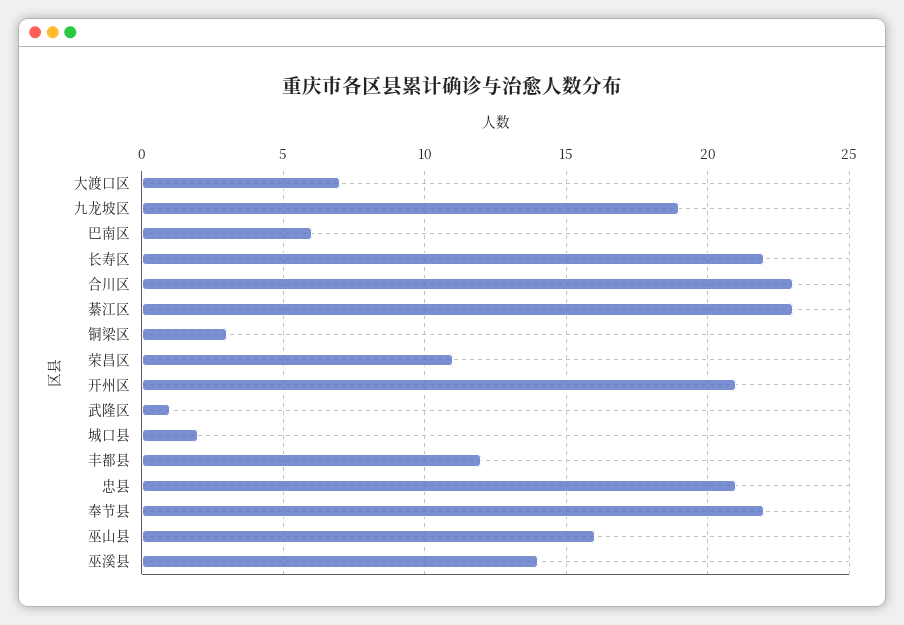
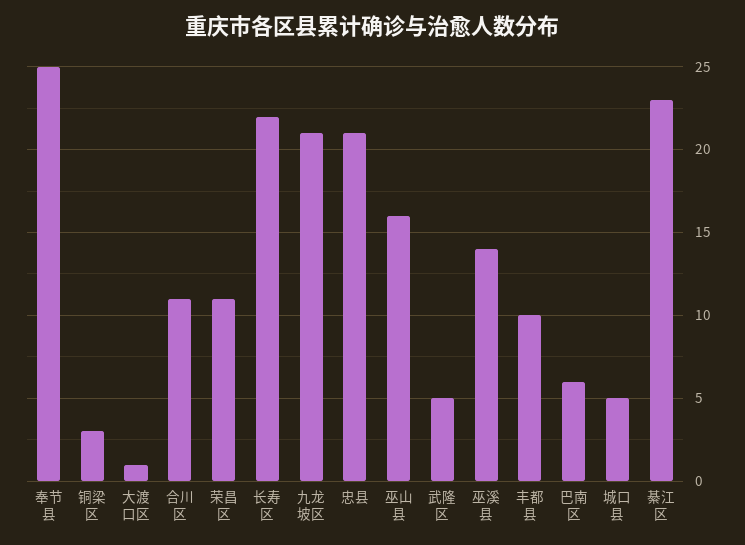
大渡口区: 7 -> 1
九龙坡区: 19 -> 21
合川区: 23 -> 11
开州区: 21 -> none
武隆区: 1 -> 5
城口县: 2 -> 5
丰都县: 12 -> 10
奉节县: 22 -> 25

